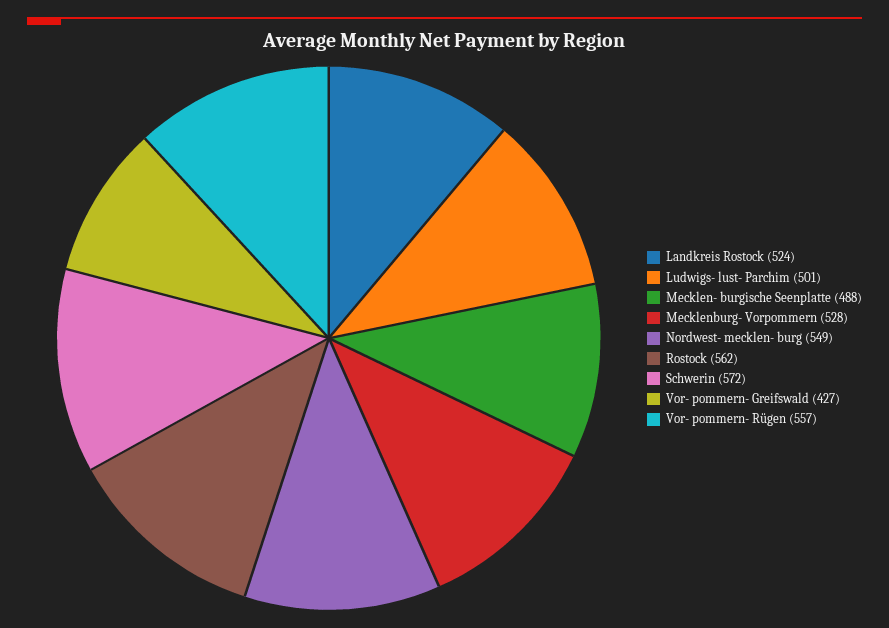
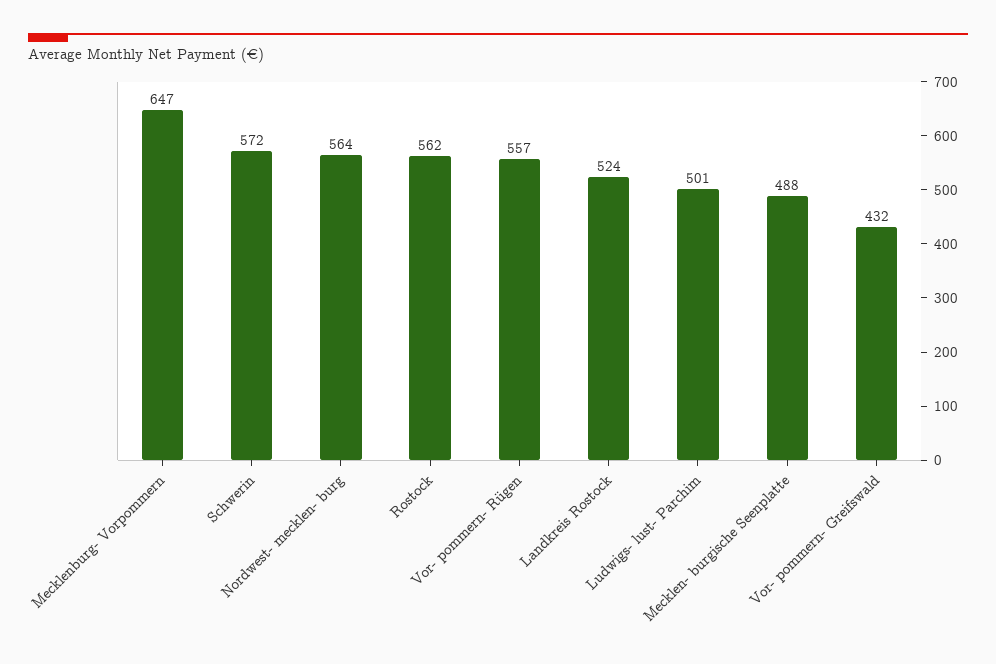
Mecklenburg- Vorpommern: 528 -> 647
Nordwest- mecklen- burg: 549 -> 564
Vor- pommern- Greifswald: 427 -> 432

